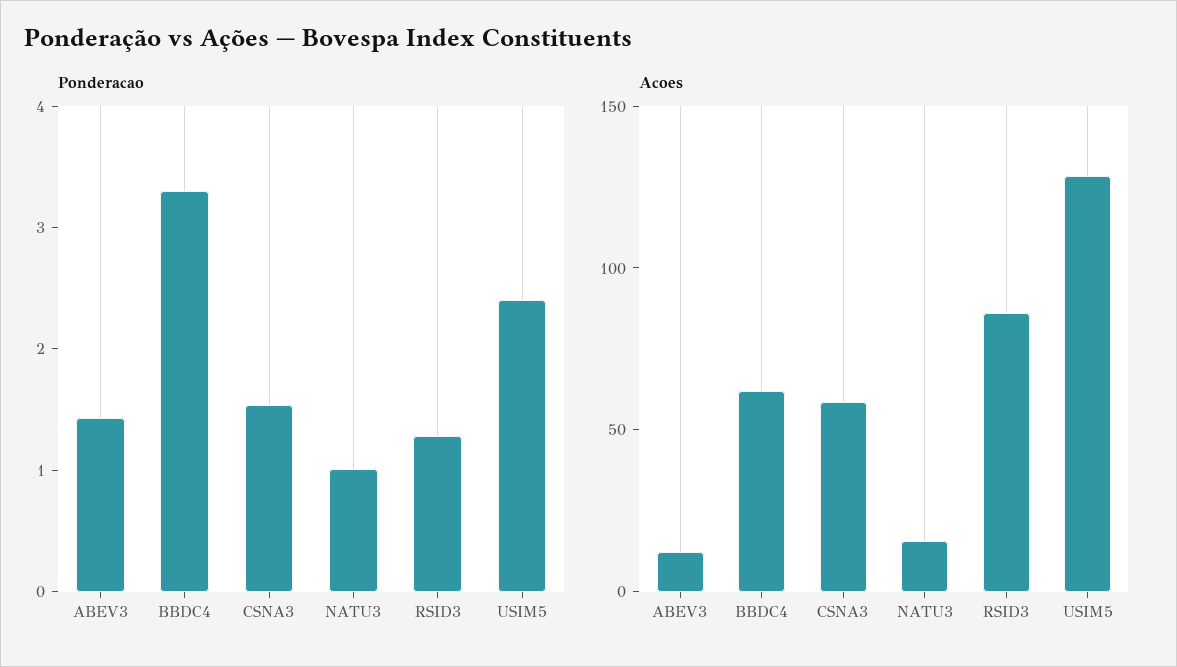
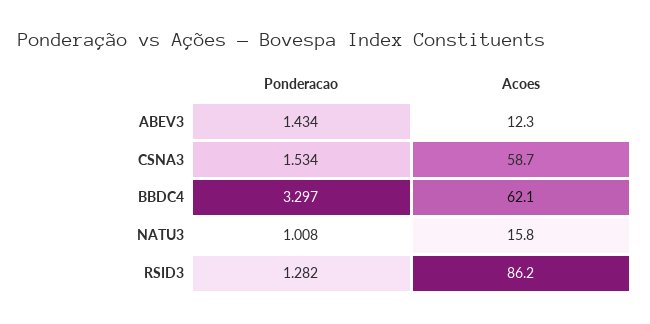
Ponderacao, USIM5: 2.4 -> none
Acoes, USIM5: 130 -> none

